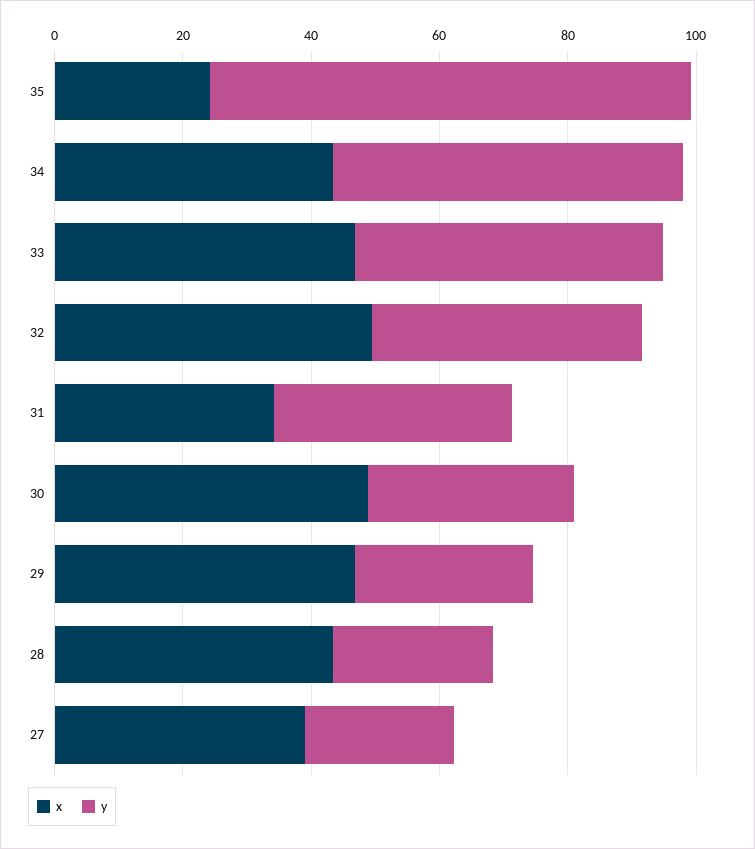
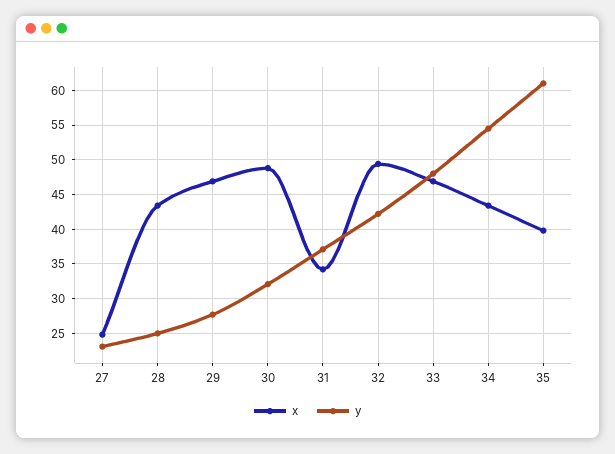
x, 35: 25 -> 40
y, 35: 75 -> 61
x, 27: 40 -> 25

